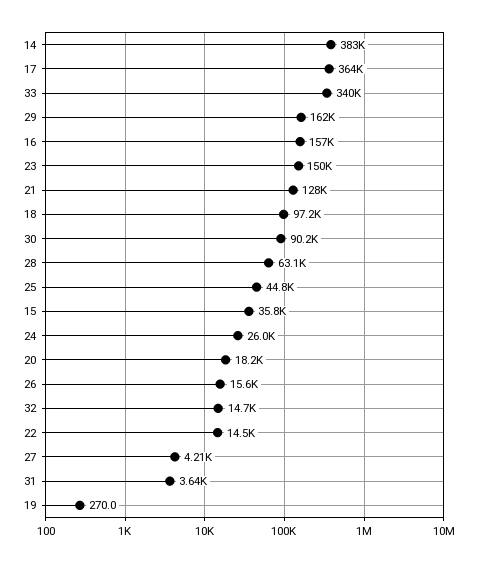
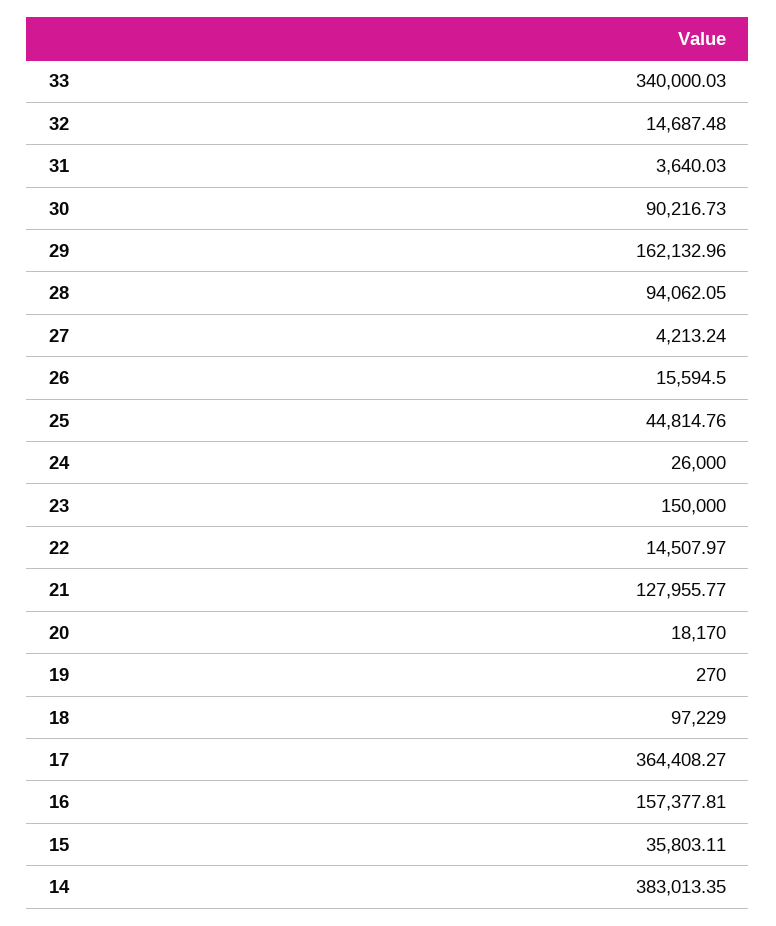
28: 63100 -> 94062.05

